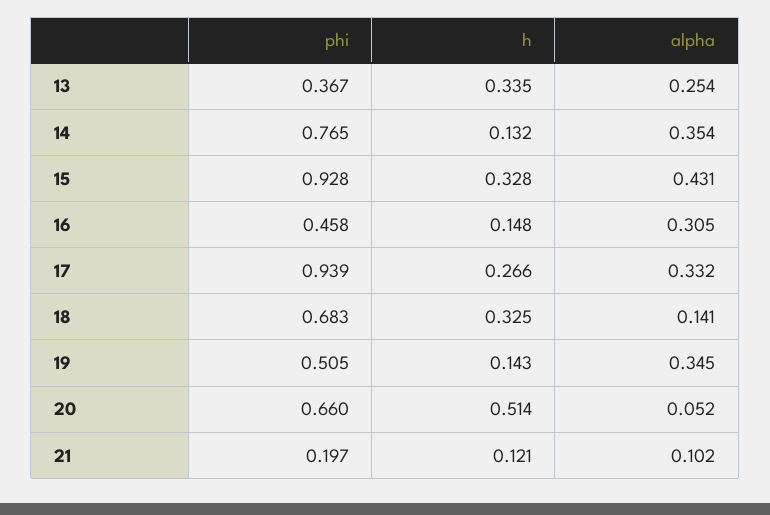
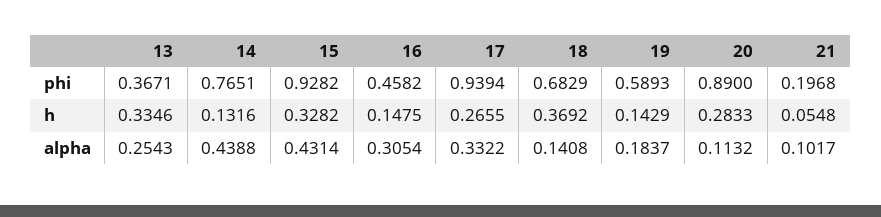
alpha, 14: 0.354 -> 0.4388
h, 18: 0.325 -> 0.3692
phi, 19: 0.505 -> 0.5893
alpha, 19: 0.345 -> 0.1837
phi, 20: 0.66 -> 0.89
h, 20: 0.514 -> 0.2833
alpha, 20: 0.052 -> 0.1132
h, 21: 0.121 -> 0.0548

